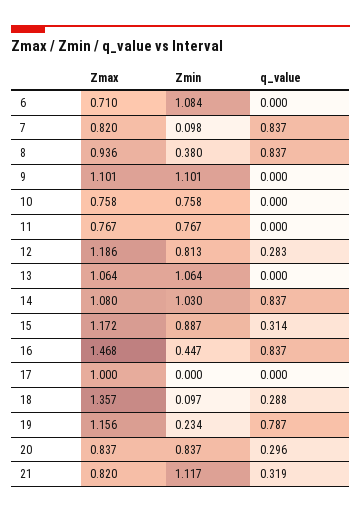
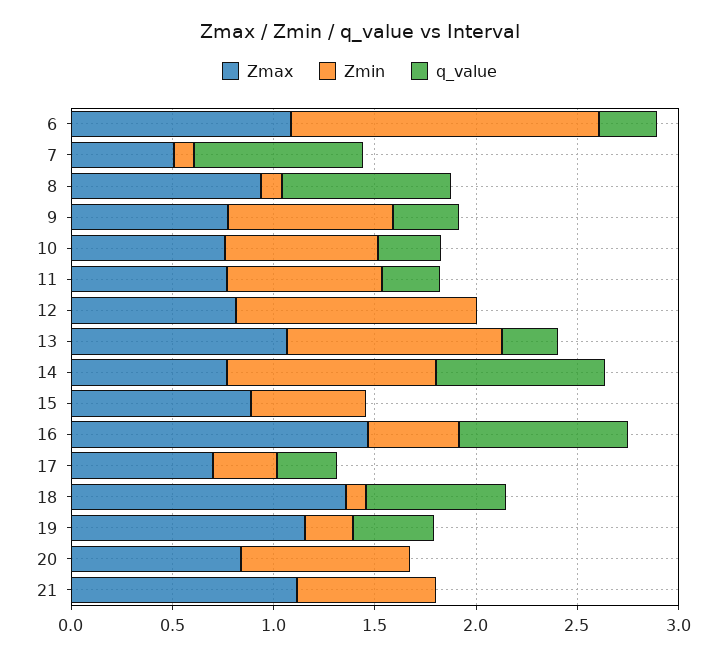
Zmax, 6: 0.71 -> 1.1
Zmin, 6: 1.084 -> 1.5
q_value, 6: 0 -> 0.3
Zmax, 7: 0.82 -> 0.5
Zmin, 8: 0.38 -> 0.1
Zmax, 9: 1.101 -> 0.8
Zmin, 9: 1.101 -> 0.8
q_value, 9: 0 -> 0.3
q_value, 10: 0 -> 0.3
q_value, 11: 0 -> 0.3
Zmax, 12: 1.186 -> 0.8
Zmin, 12: 0.813 -> 1.2
q_value, 12: 0.283 -> 0
q_value, 13: 0 -> 0.3
Zmax, 14: 1.08 -> 0.8
Zmax, 15: 1.172 -> 0.9
Zmin, 15: 0.887 -> 0.6
q_value, 15: 0.314 -> 0
Zmax, 17: 1 -> 0.7
Zmin, 17: 0 -> 0.3
q_value, 17: 0 -> 0.3
q_value, 18: 0.288 -> 0.7
q_value, 19: 0.787 -> 0.4
q_value, 20: 0.296 -> 0
Zmax, 21: 0.82 -> 1.1
Zmin, 21: 1.117 -> 0.7
q_value, 21: 0.319 -> 0

